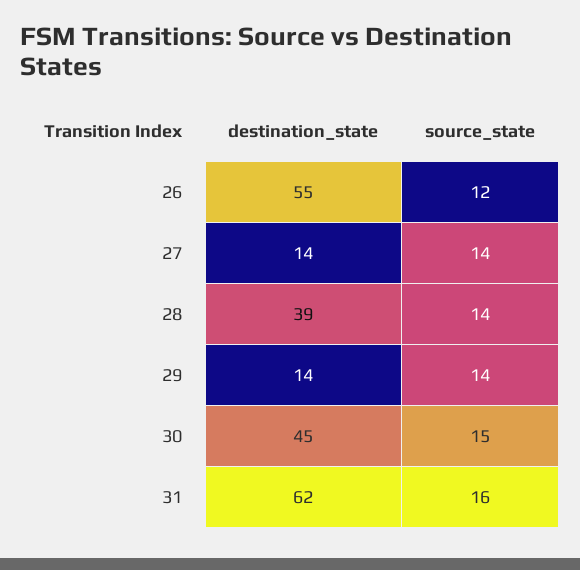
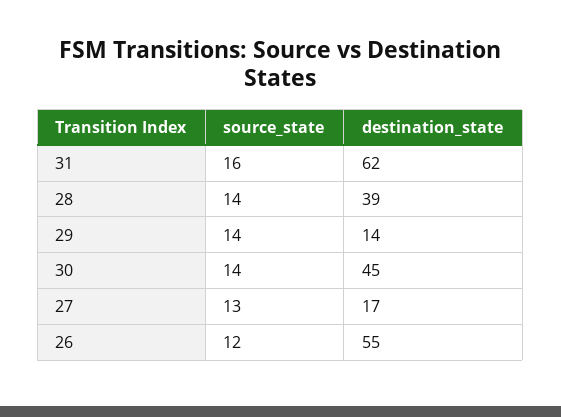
destination_state, 27: 14 -> 17
source_state, 27: 14 -> 13
source_state, 30: 15 -> 14

